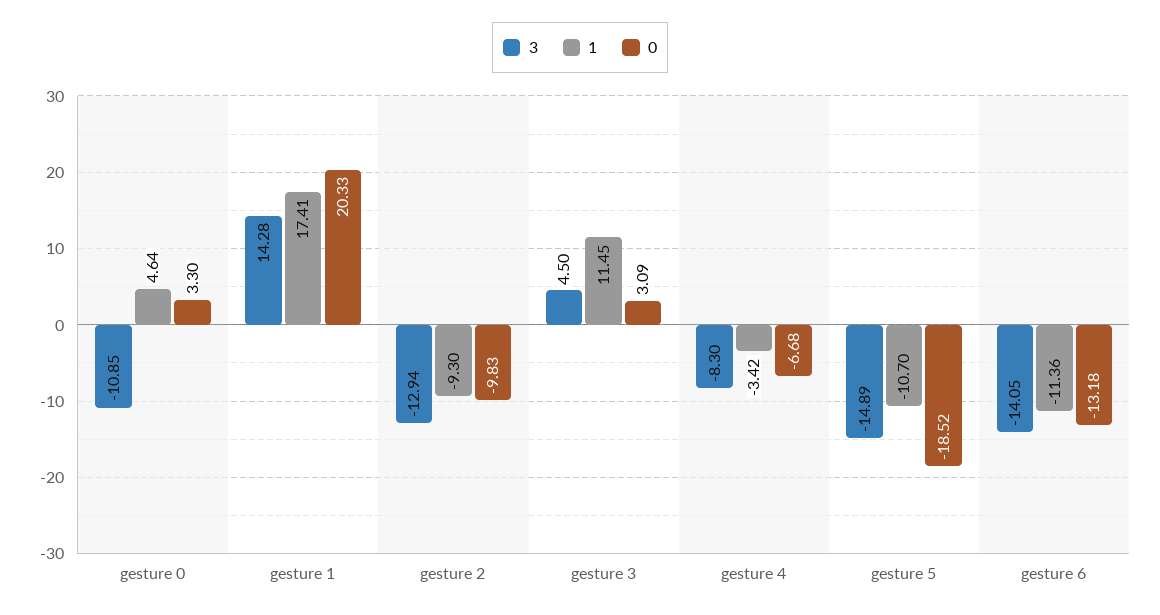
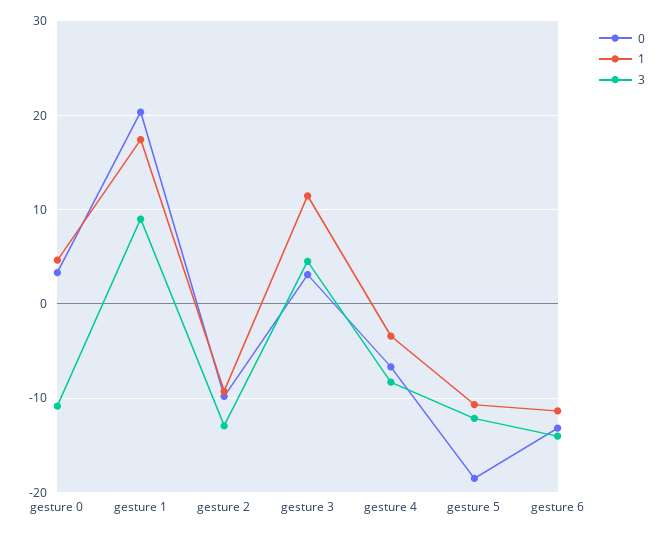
3, gesture 1: 14.28 -> 9
3, gesture 5: -14.89 -> -12

